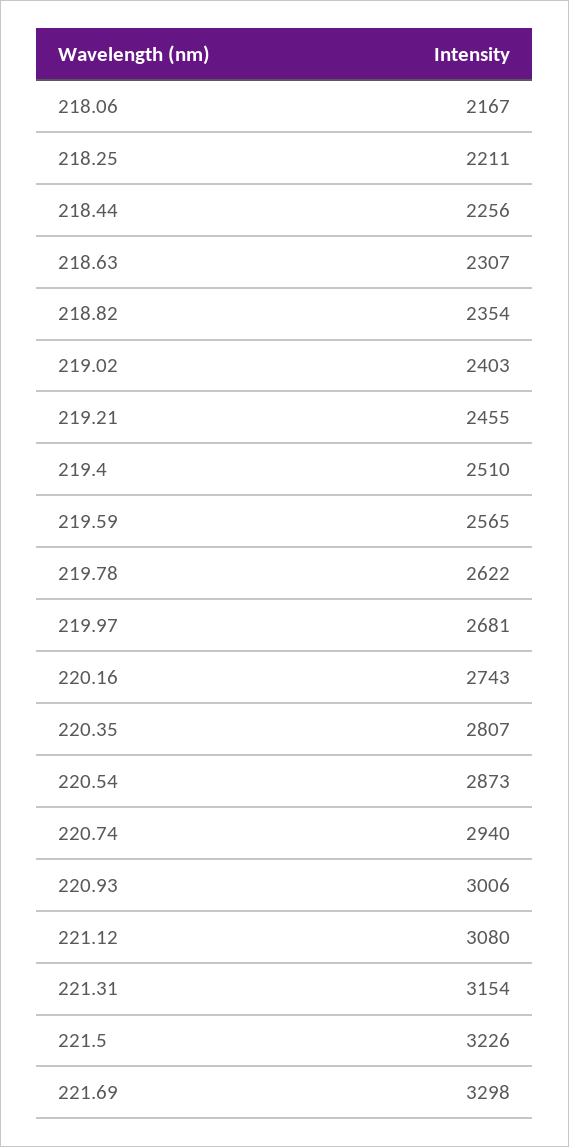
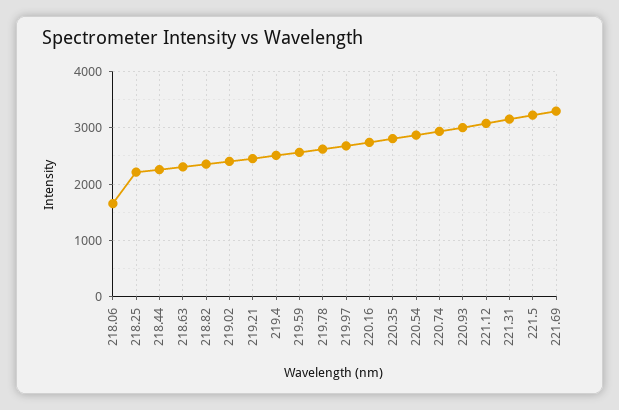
218.06: 2167 -> 1600

